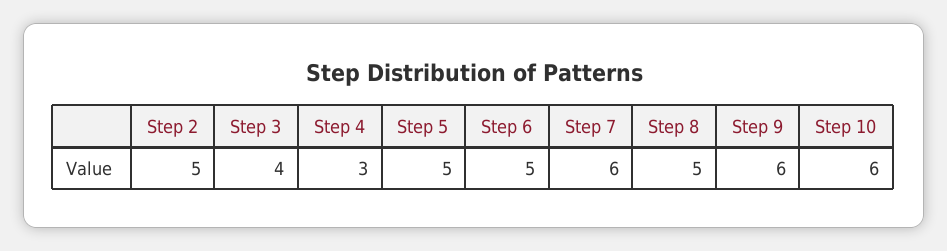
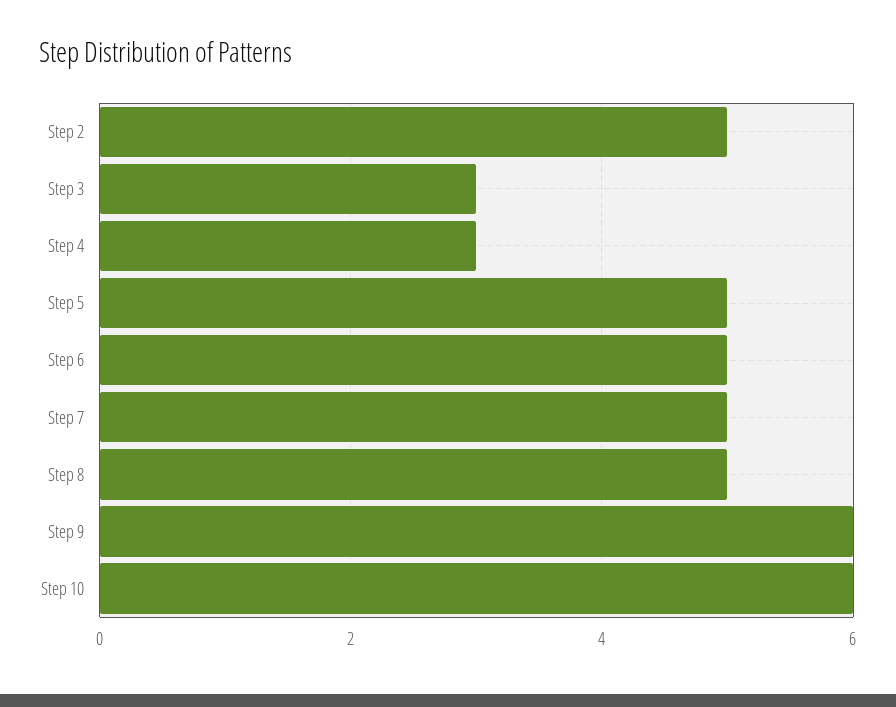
Step 3: 4 -> 3
Step 7: 6 -> 5

